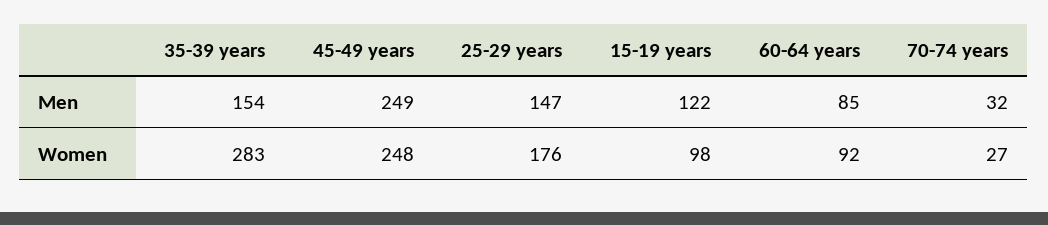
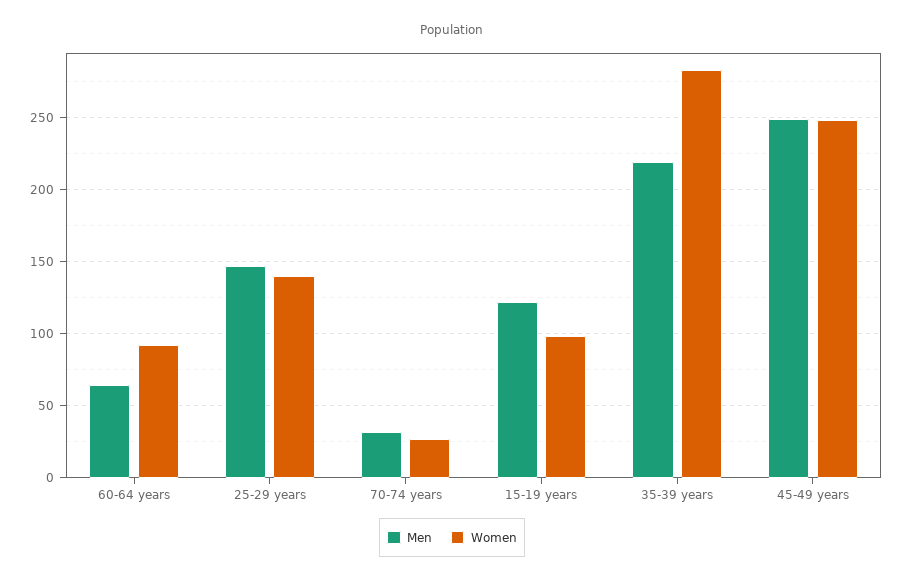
Men, 35-39 years: 154 -> 220
Men, 60-64 years: 85 -> 65
Women, 25-29 years: 176 -> 140

